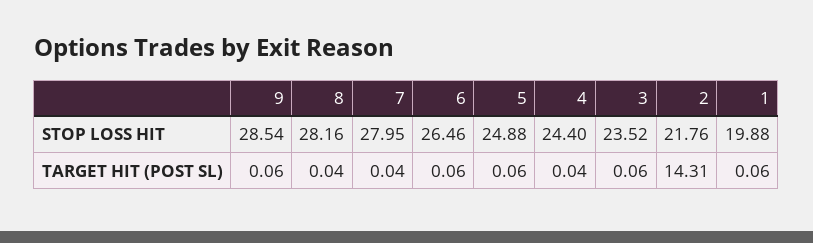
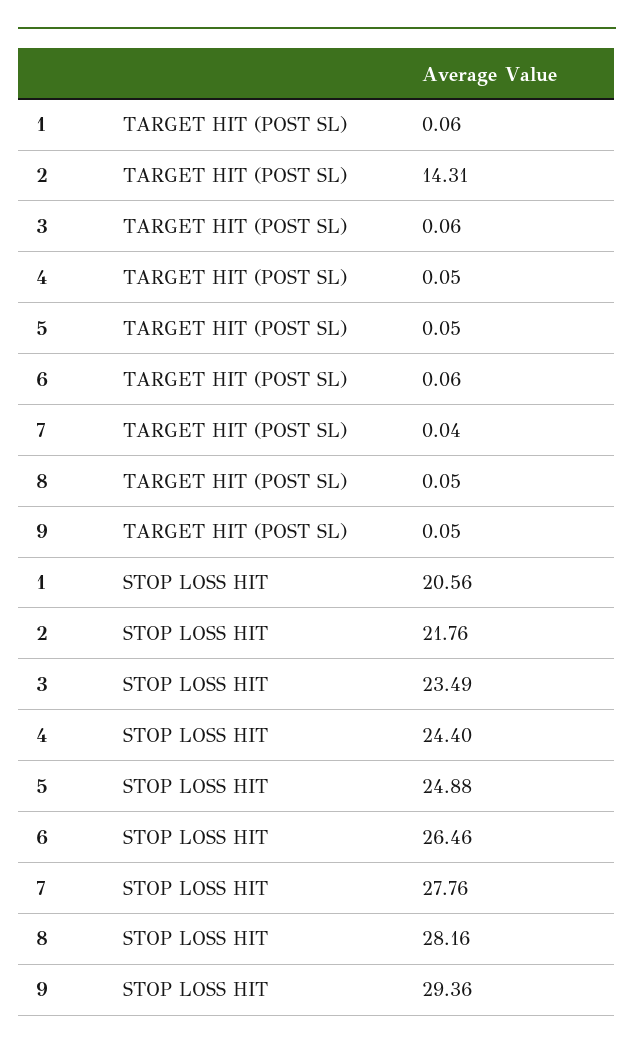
9, STOP LOSS HIT: 28.54 -> 29.36
7, STOP LOSS HIT: 27.95 -> 27.76
3, STOP LOSS HIT: 23.52 -> 23.49
1, STOP LOSS HIT: 19.88 -> 20.56
9, TARGET HIT (POST SL): 0.06 -> 0.05
8, TARGET HIT (POST SL): 0.04 -> 0.05
5, TARGET HIT (POST SL): 0.06 -> 0.05
4, TARGET HIT (POST SL): 0.04 -> 0.05

